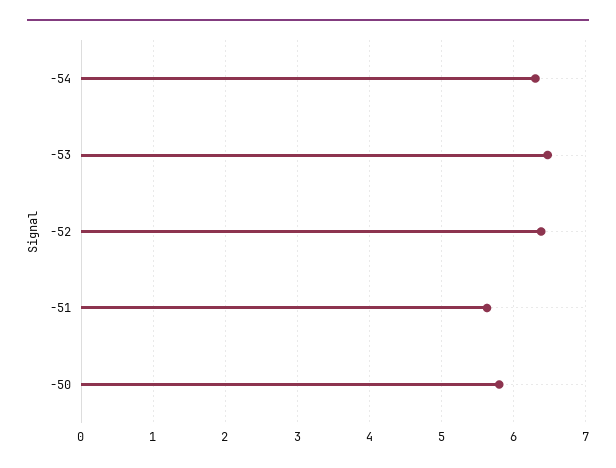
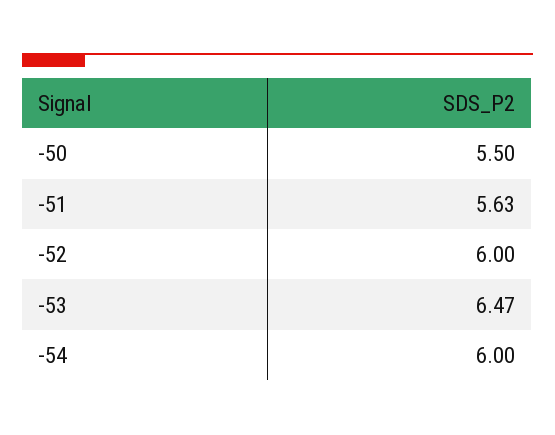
-54: 6.3 -> 6
-52: 6.4 -> 6
-50: 5.8 -> 5.5

